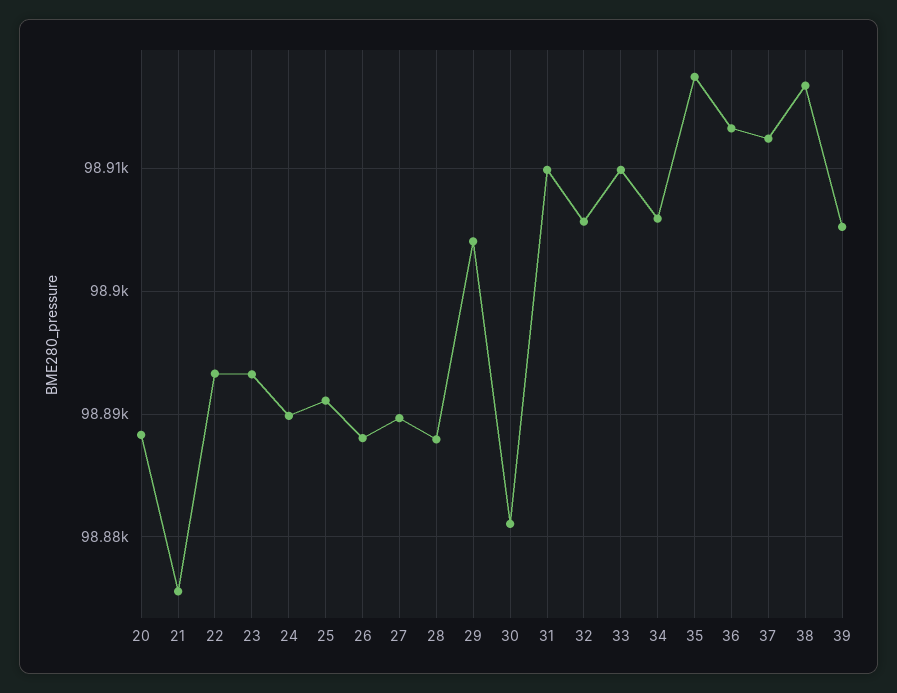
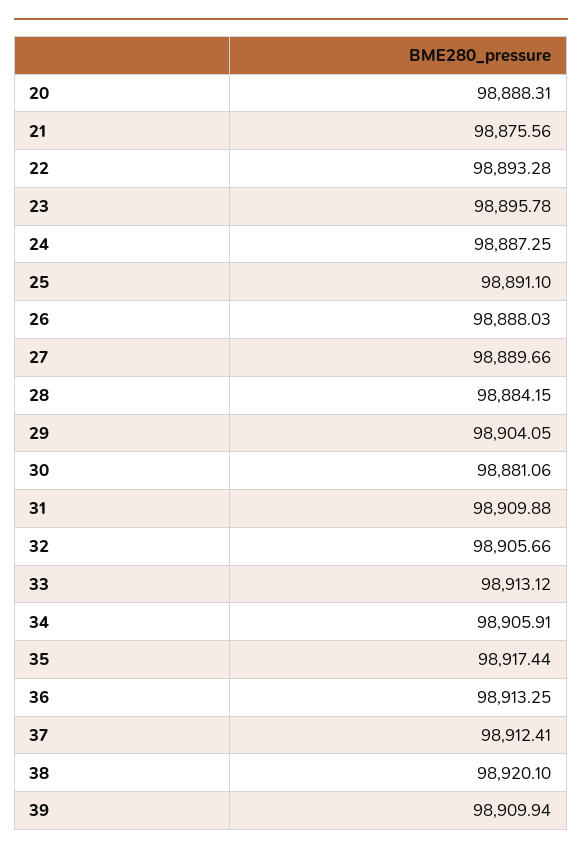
23: 98893 -> 98895.78
24: 98890 -> 98887.25
28: 98888 -> 98884.15
33: 98910 -> 98913.12
38: 98917 -> 98920.1
39: 98905 -> 98909.94

